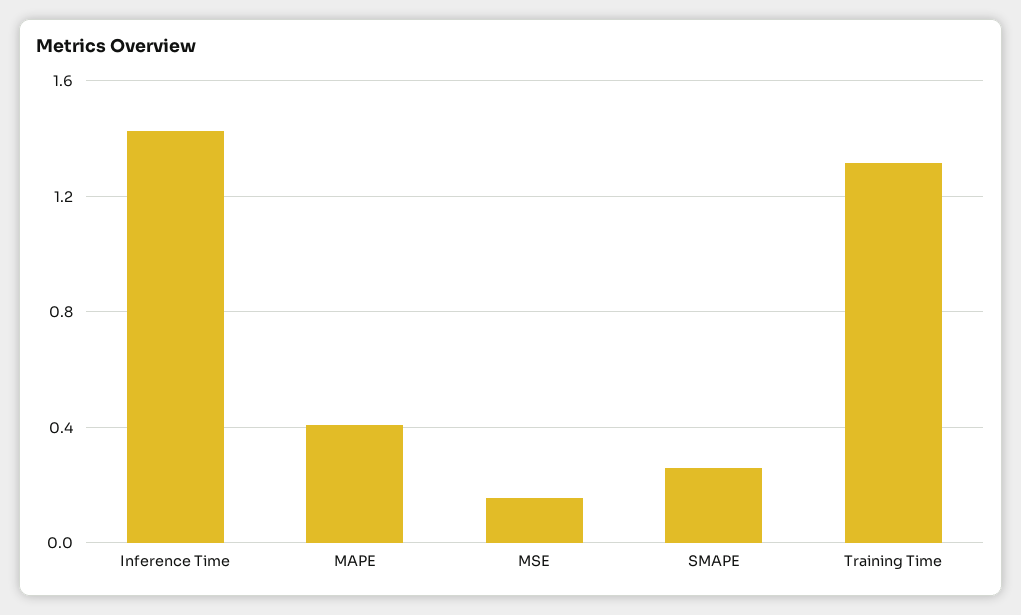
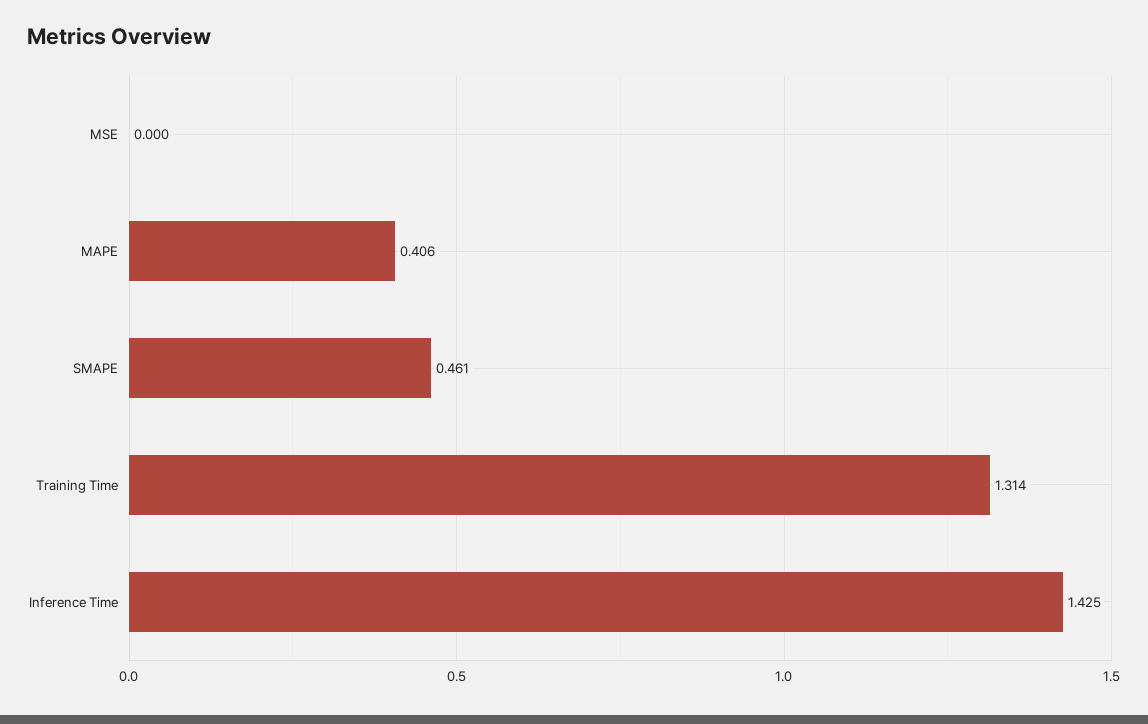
MSE: 0.15 -> 0
SMAPE: 0.25 -> 0.461

